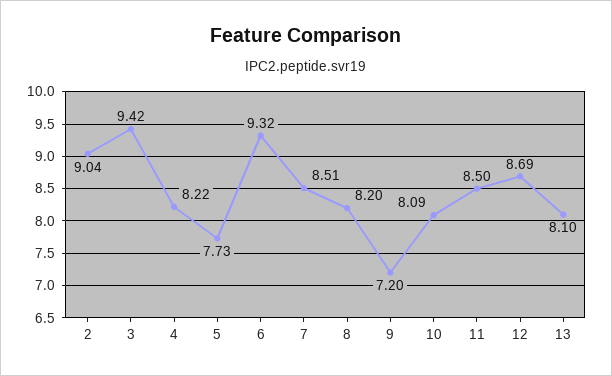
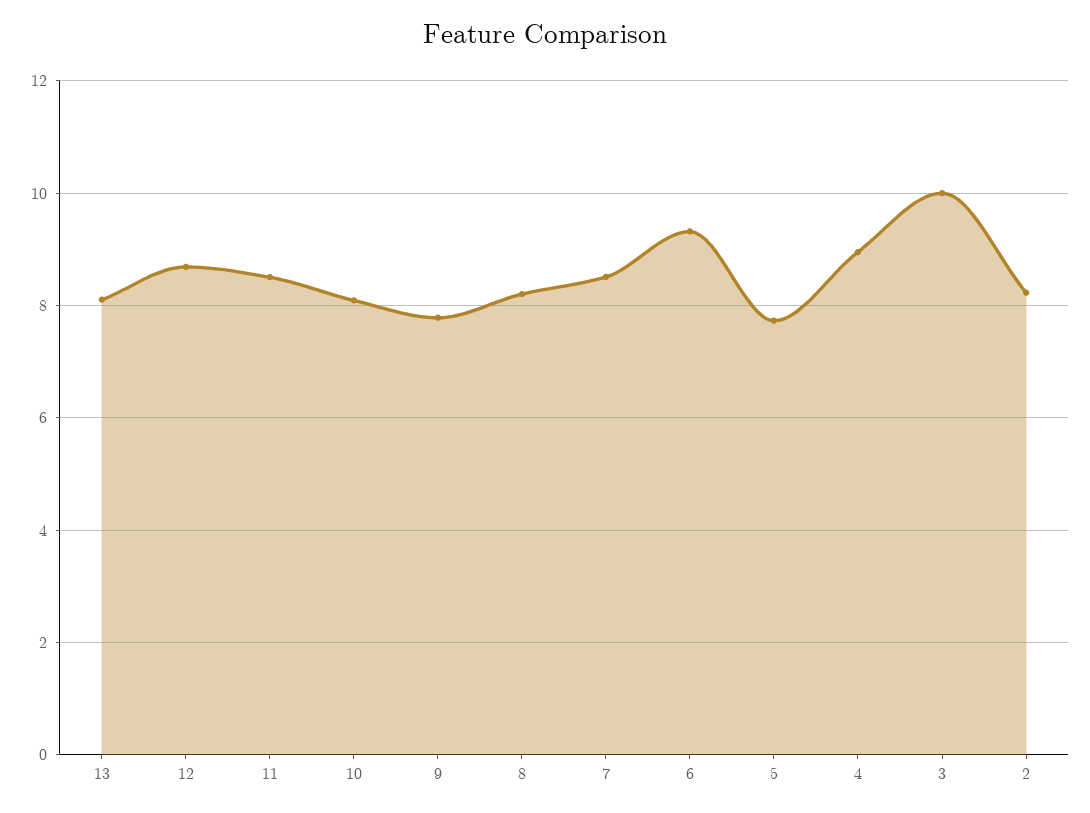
2: 9.04 -> 8.2
3: 9.42 -> 10
4: 8.22 -> 9
9: 7.2 -> 7.8

